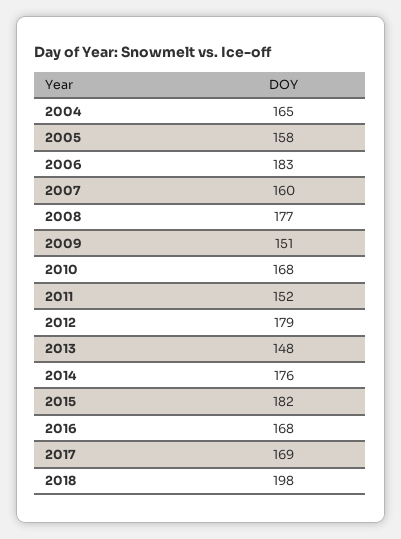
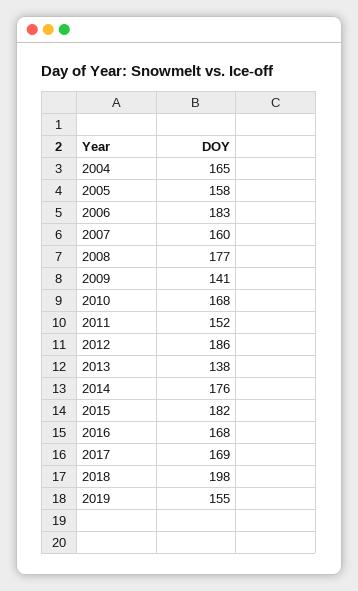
2009: 151 -> 141
2012: 179 -> 186
2013: 148 -> 138
2019: none -> 155

